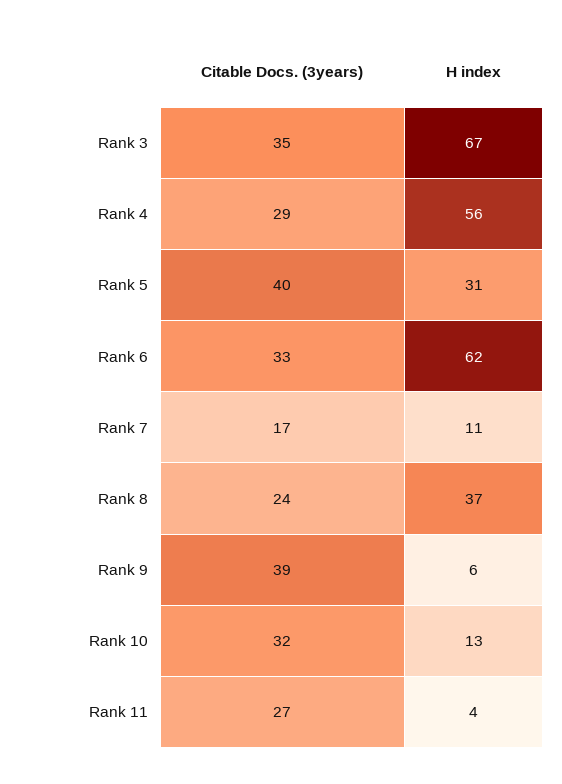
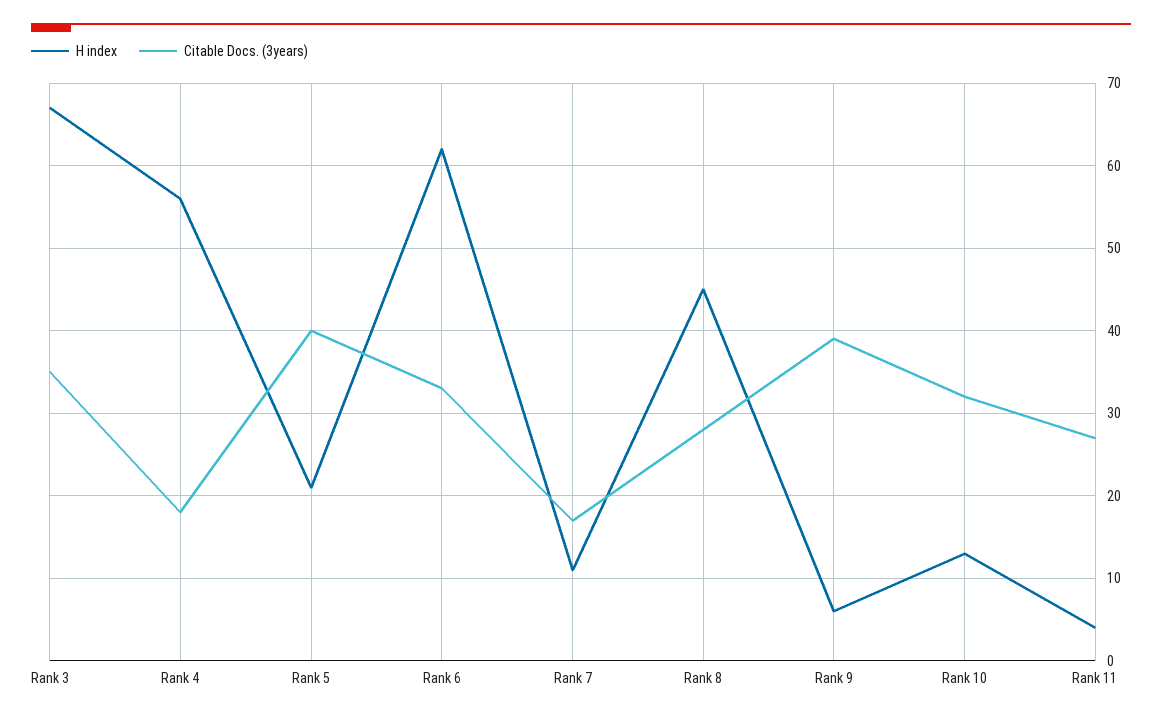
Citable Docs. (3years), Rank 4: 29 -> 18
H index, Rank 5: 31 -> 21
Citable Docs. (3years), Rank 8: 24 -> 28
H index, Rank 8: 37 -> 45

